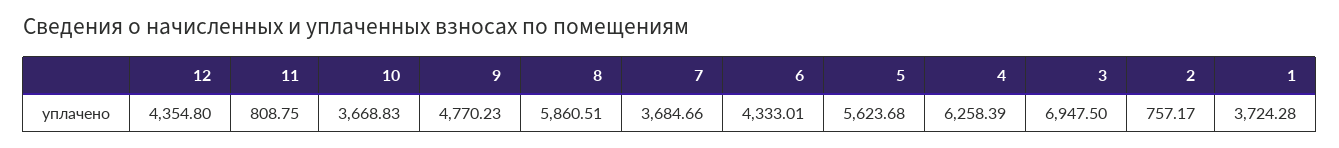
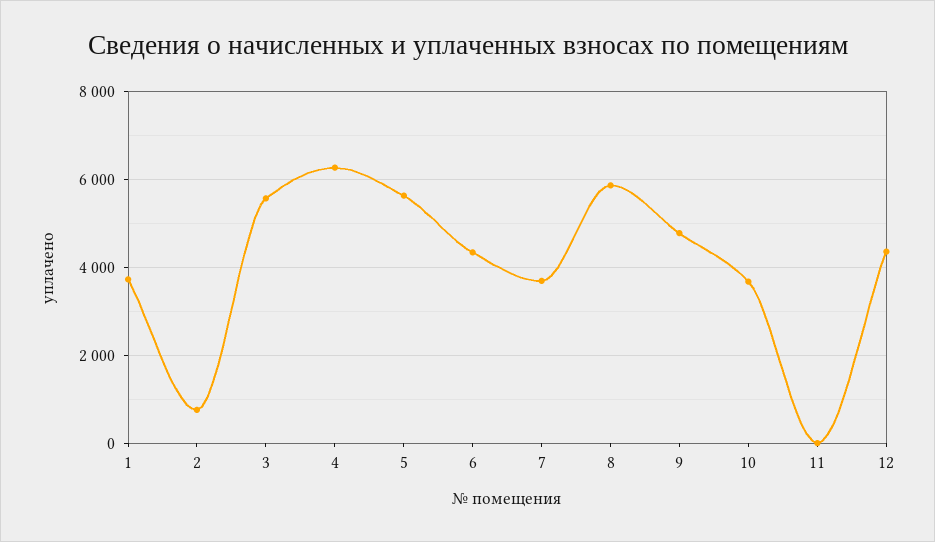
11: 808.75 -> 0
3: 6947.5 -> 5600

